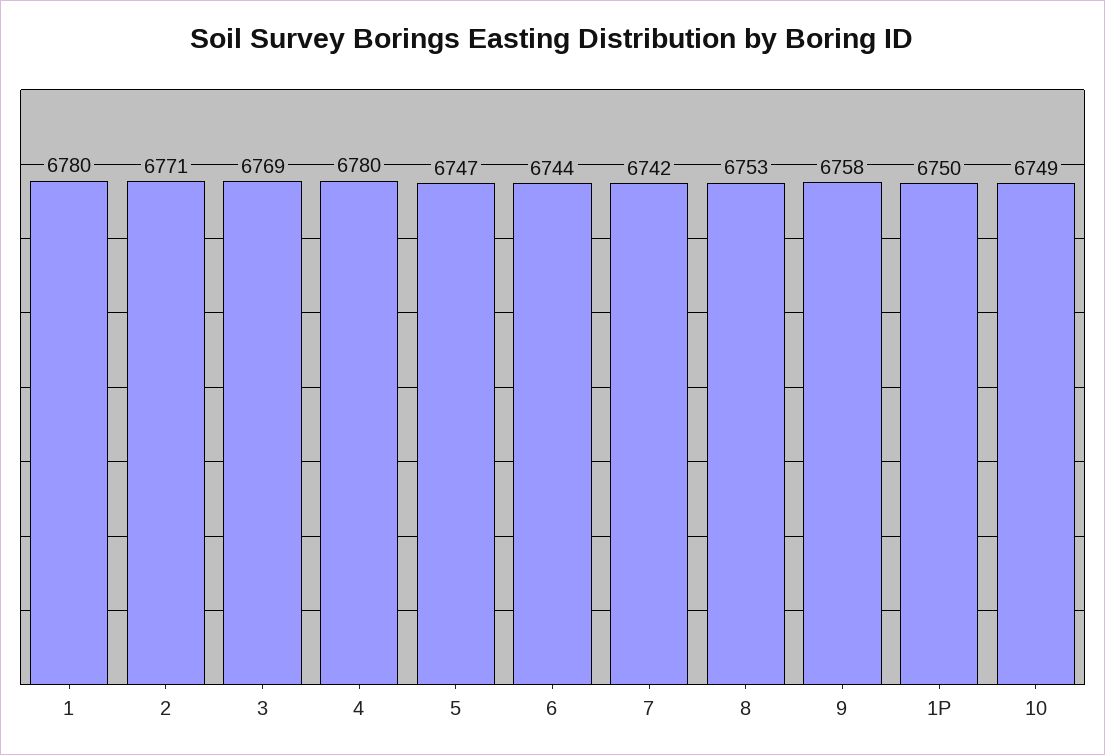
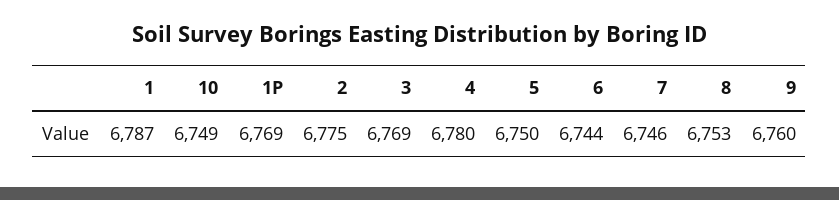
1: 6780 -> 6787
2: 6771 -> 6775
5: 6747 -> 6750
7: 6742 -> 6746
9: 6758 -> 6760
1P: 6750 -> 6769

